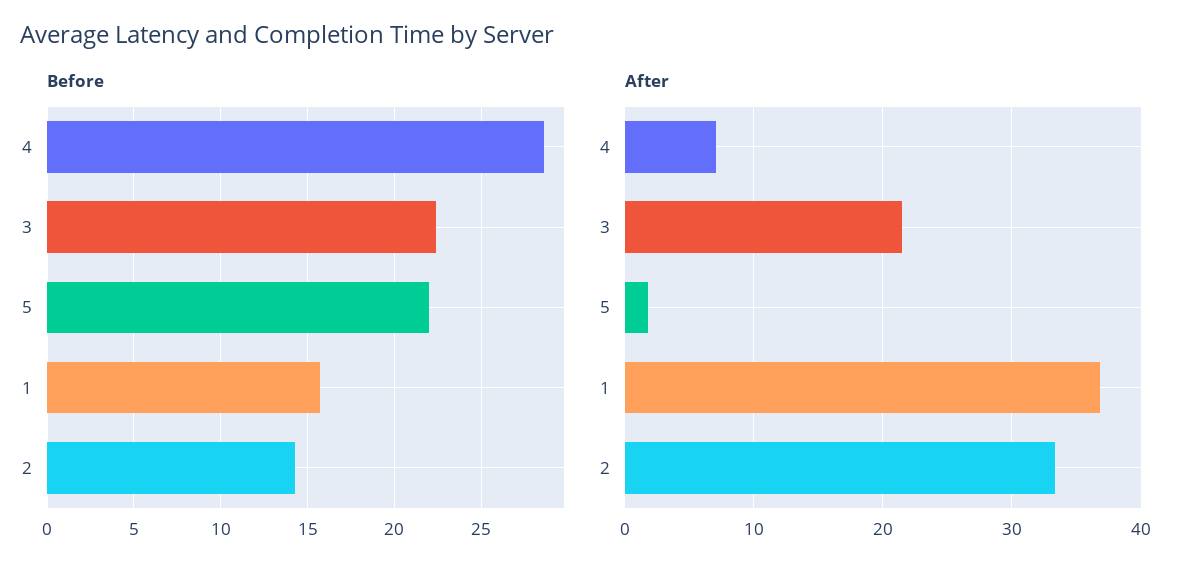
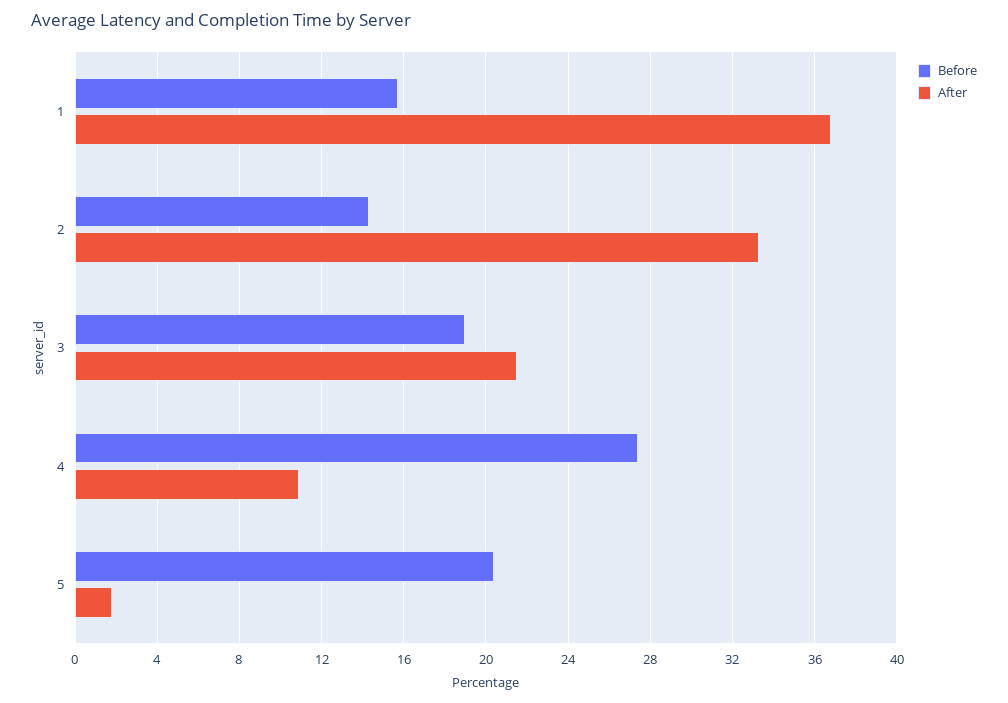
Before, 4: 28.5 -> 27.5
Before, 3: 22.5 -> 19
Before, 5: 22 -> 20.5
After, 4: 7 -> 11

